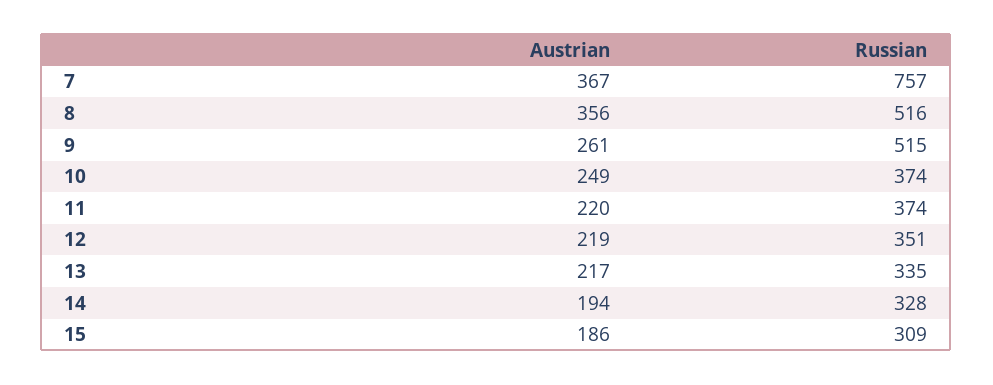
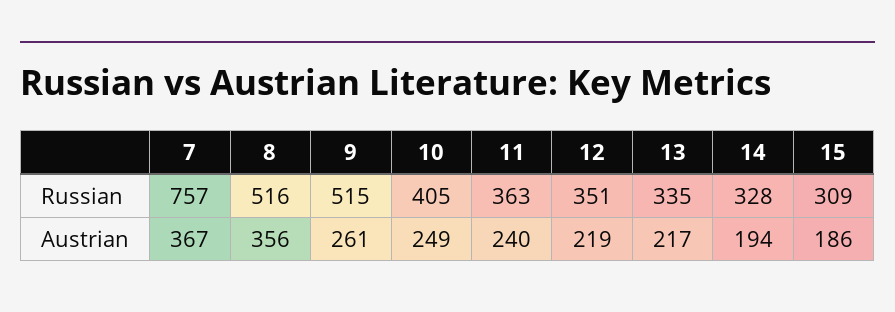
Russian, 10: 374 -> 405
Austrian, 11: 220 -> 240
Russian, 11: 374 -> 363

